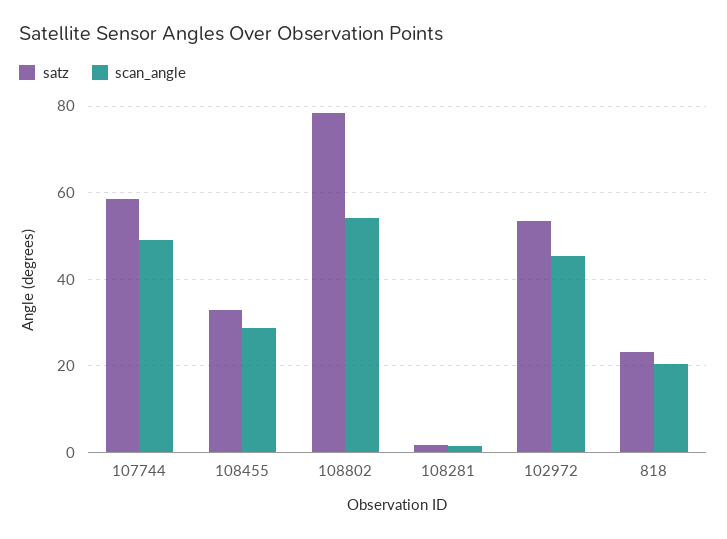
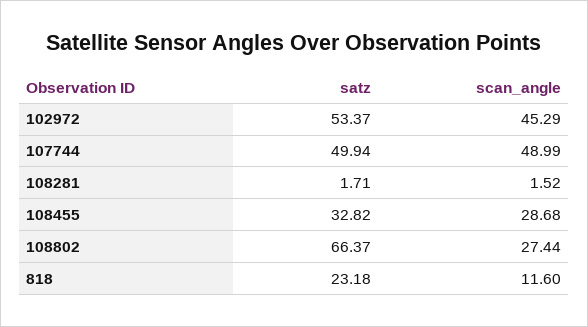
satz, 107744: 58 -> 49.94
satz, 108802: 78 -> 66.37
scan_angle, 108802: 54 -> 27.44
scan_angle, 818: 20 -> 11.6

